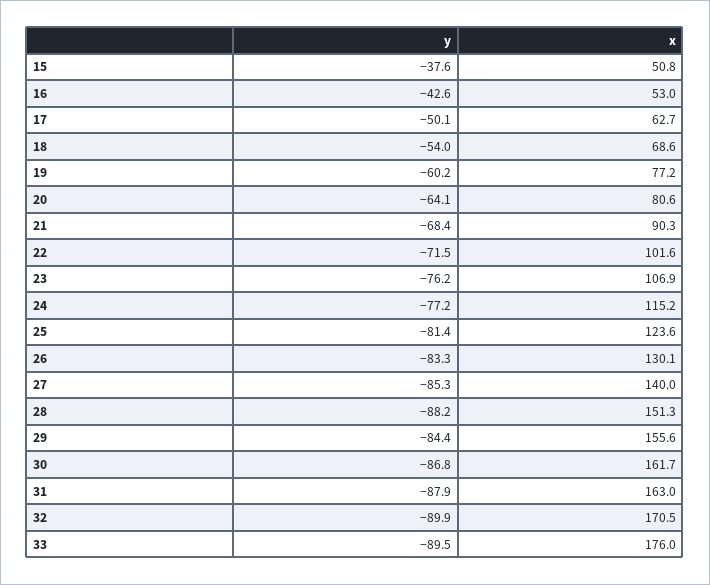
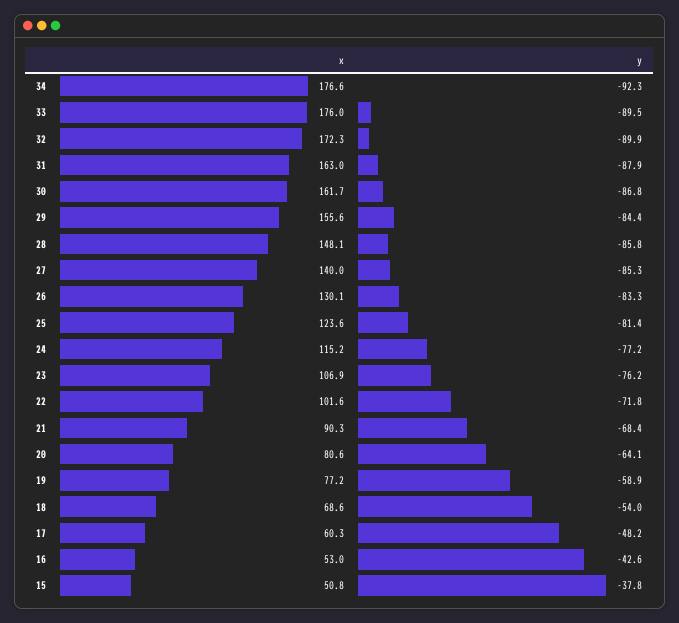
y, 15: -37.6 -> -37.8
y, 17: -50.1 -> -48.2
x, 17: 62.7 -> 60.3
y, 19: -60.2 -> -58.9
y, 22: -71.5 -> -71.8
y, 28: -88.2 -> -85.8
x, 28: 151.3 -> 148.1
x, 32: 170.5 -> 172.3
x, 34: none -> 176.6
y, 34: none -> -92.3

